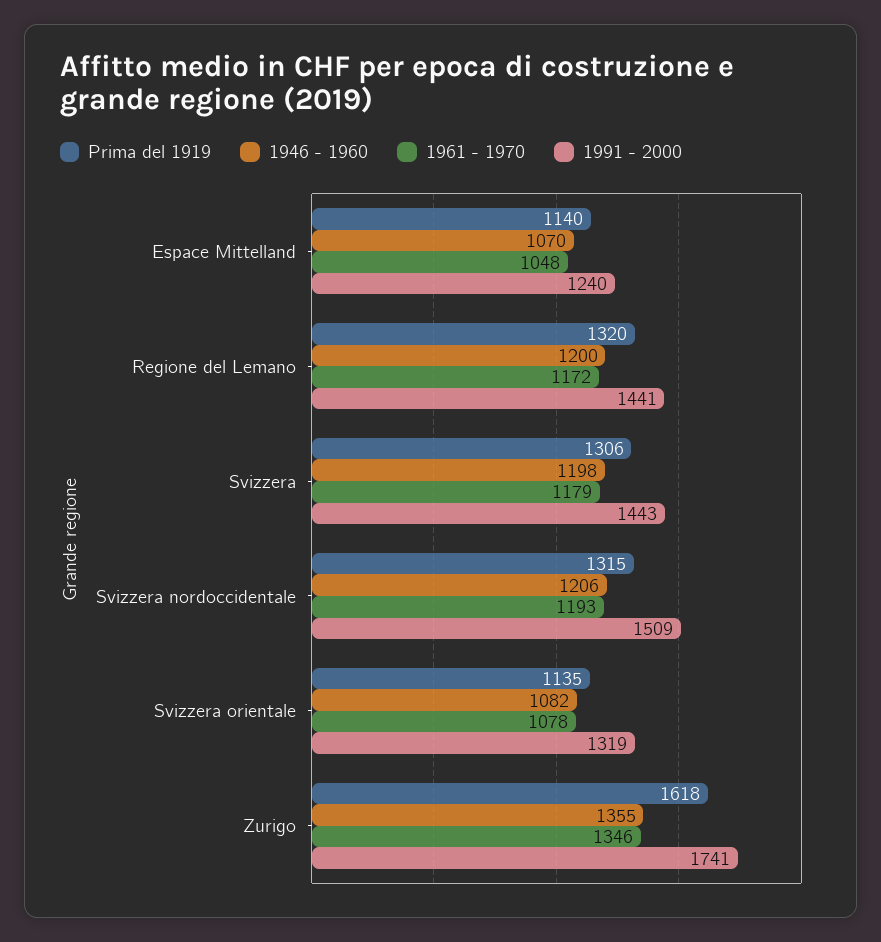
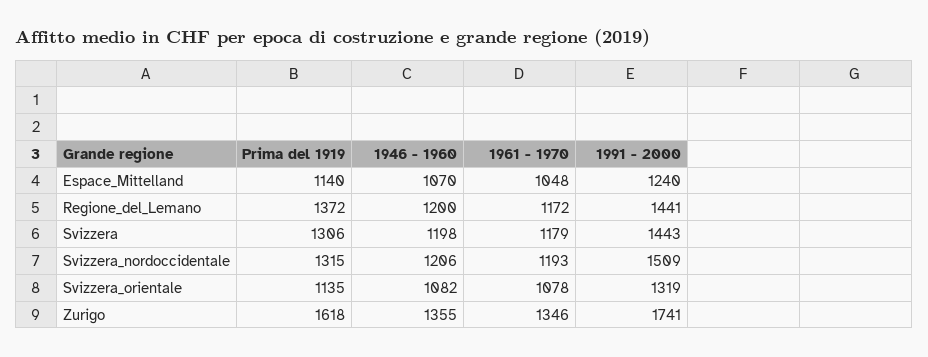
Prima del 1919, Regione del Lemano: 1320 -> 1372

